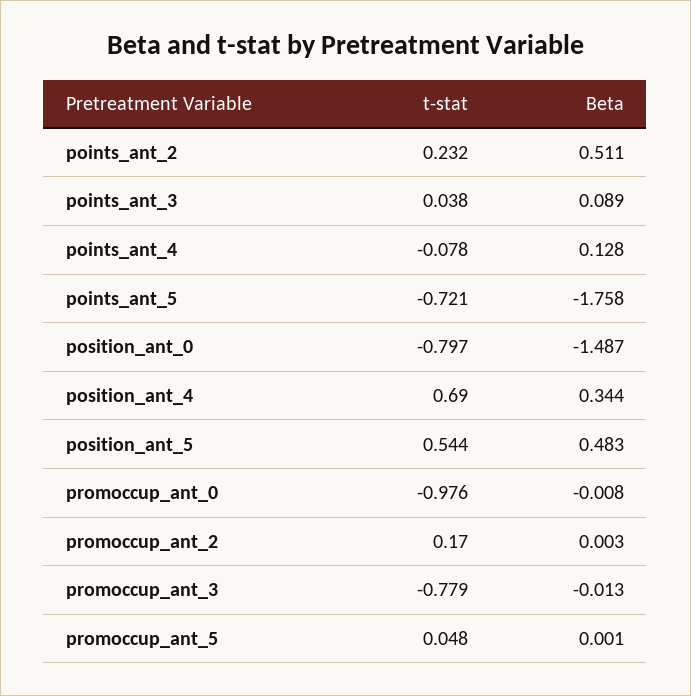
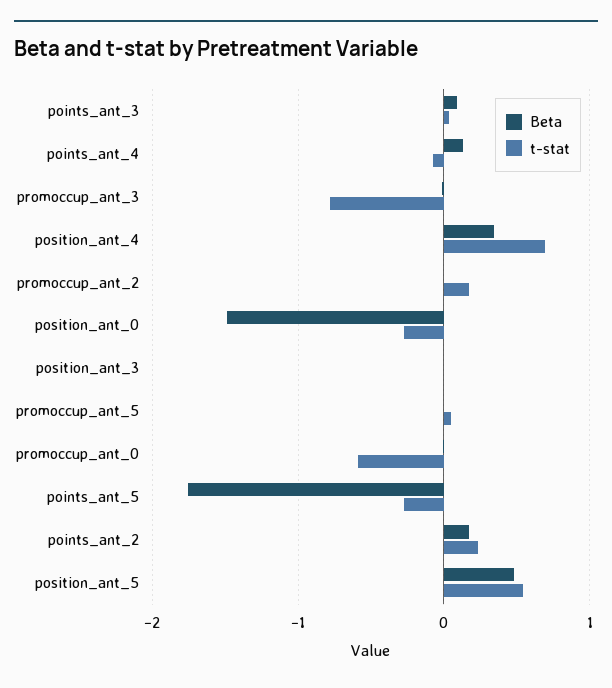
Beta, points_ant_2: 0.511 -> 0.2
t-stat, points_ant_5: -0.721 -> -0.3
t-stat, position_ant_0: -0.797 -> -0.3
t-stat, promoccup_ant_0: -0.976 -> -0.6
Beta, position_ant_3: none -> 0
t-stat, position_ant_3: none -> 0

